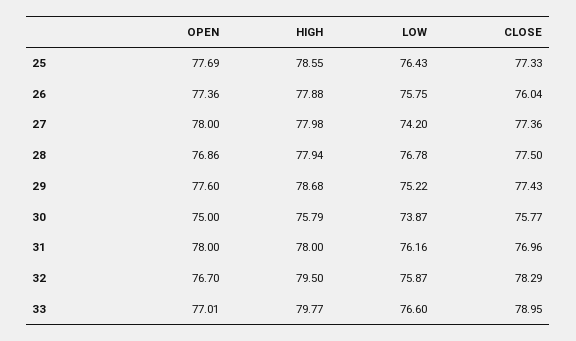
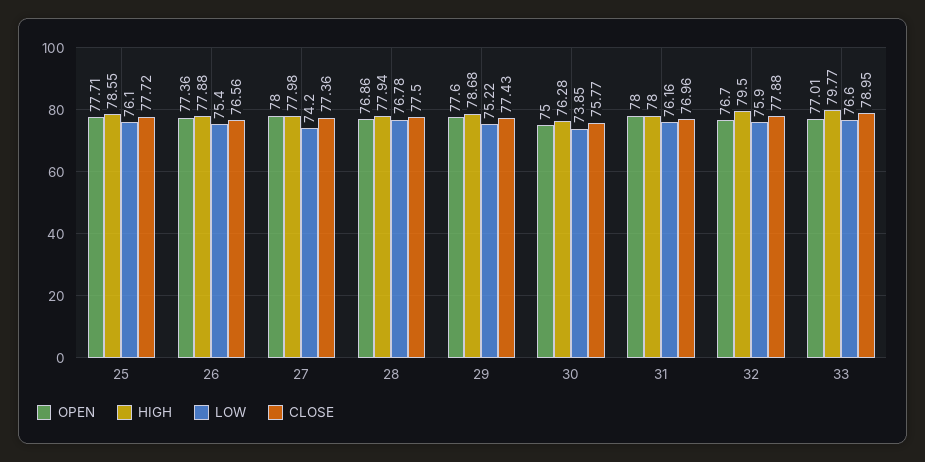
OPEN, 25: 77.69 -> 77.71
LOW, 25: 76.43 -> 76.1
CLOSE, 25: 77.33 -> 77.72
LOW, 26: 75.75 -> 75.4
CLOSE, 26: 76.04 -> 76.56
HIGH, 30: 75.79 -> 76.28
LOW, 30: 73.87 -> 73.85
LOW, 32: 75.87 -> 75.9
CLOSE, 32: 78.29 -> 77.88

